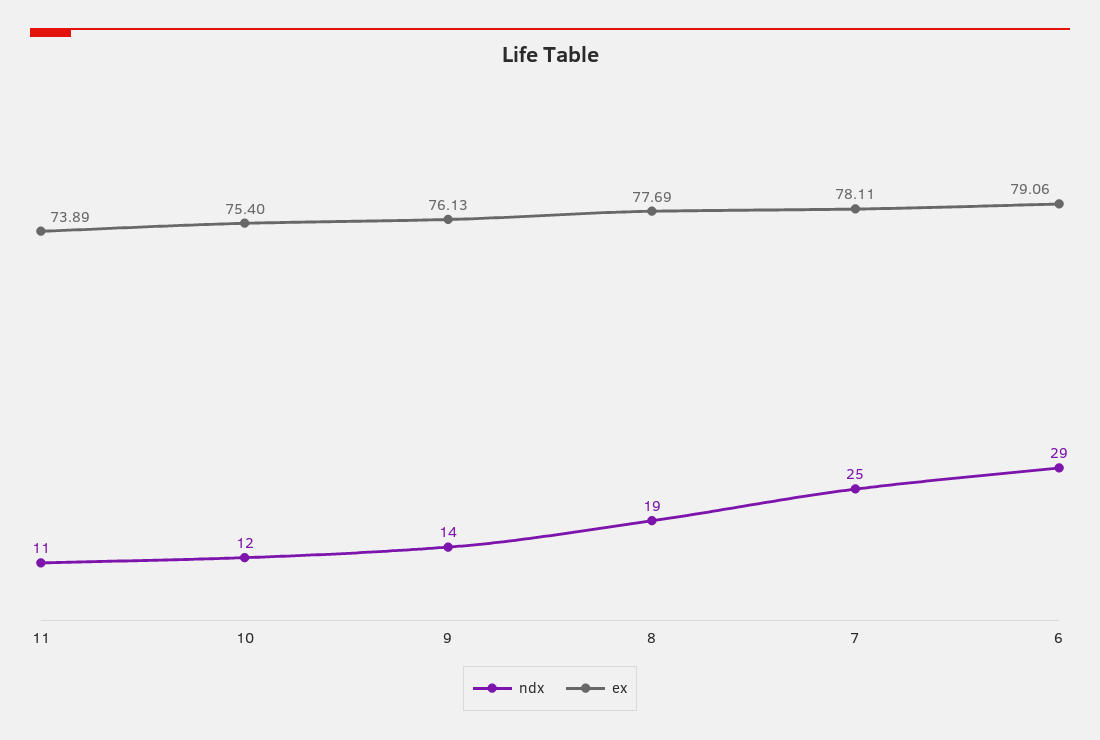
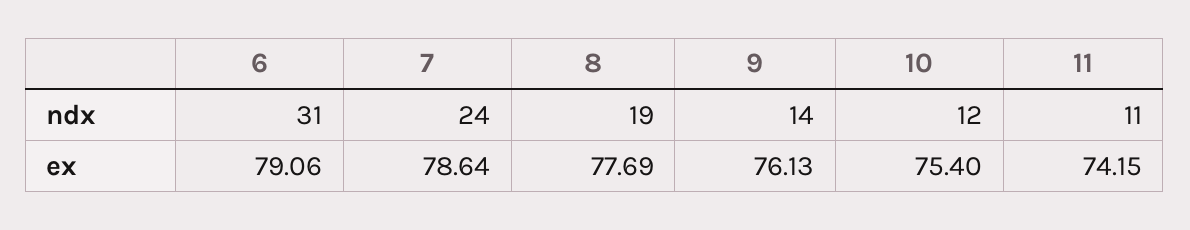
ex, 11: 73.89 -> 74.15
ndx, 7: 25 -> 24
ex, 7: 78.11 -> 78.64
ndx, 6: 29 -> 31

